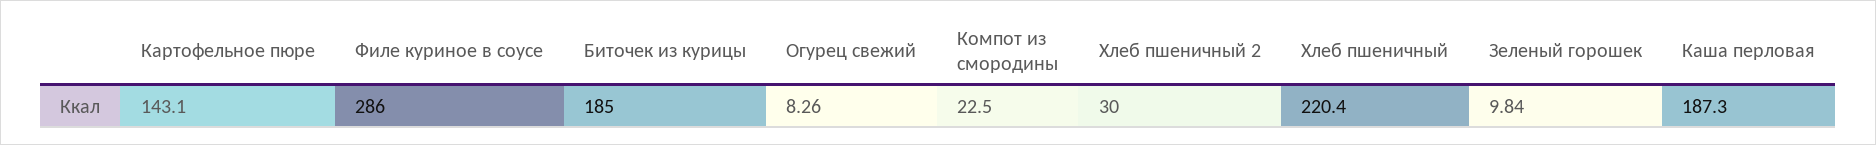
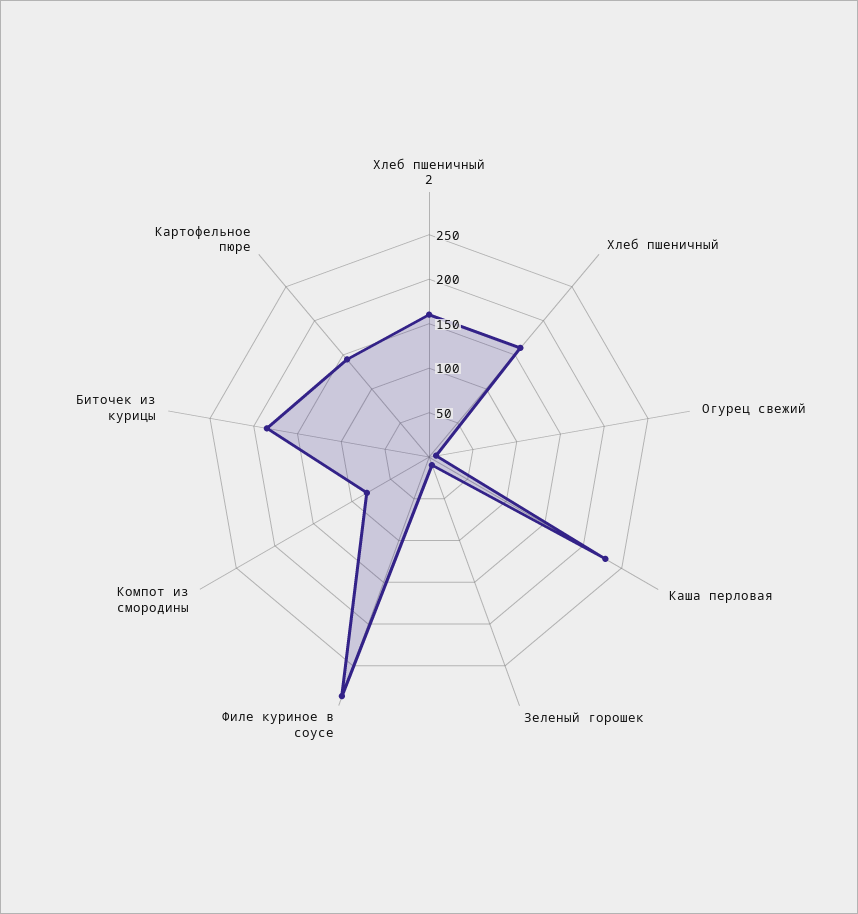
Компот из смородины: 22.5 -> 80
Хлеб пшеничный 2: 30 -> 160
Хлеб пшеничный: 220.4 -> 160
Каша перловая: 187.3 -> 230

